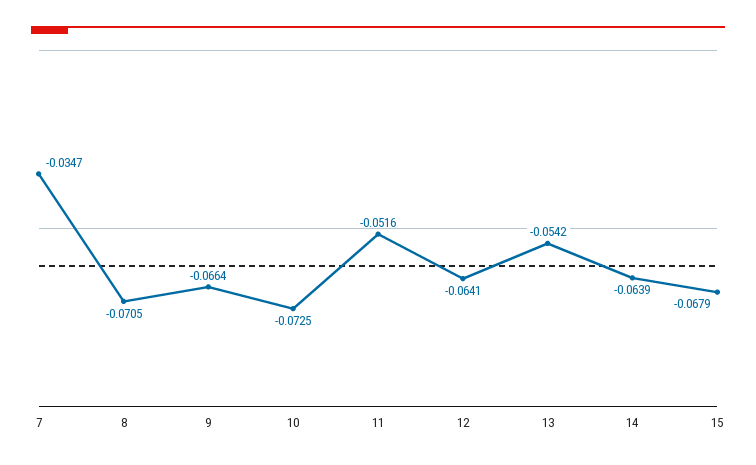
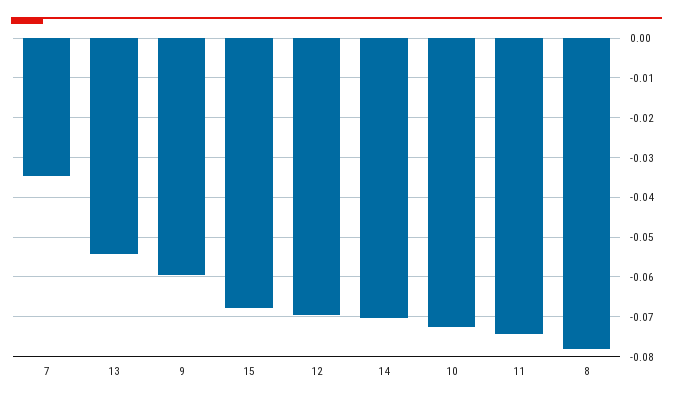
8: -0.0705 -> -0.078
9: -0.0664 -> -0.06
11: -0.0516 -> -0.074
12: -0.0641 -> -0.07
14: -0.0639 -> -0.07

